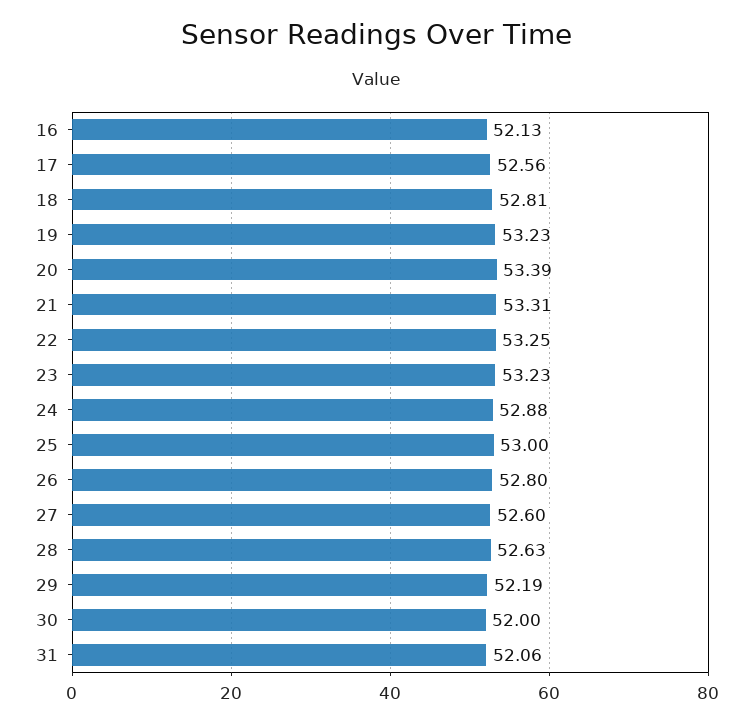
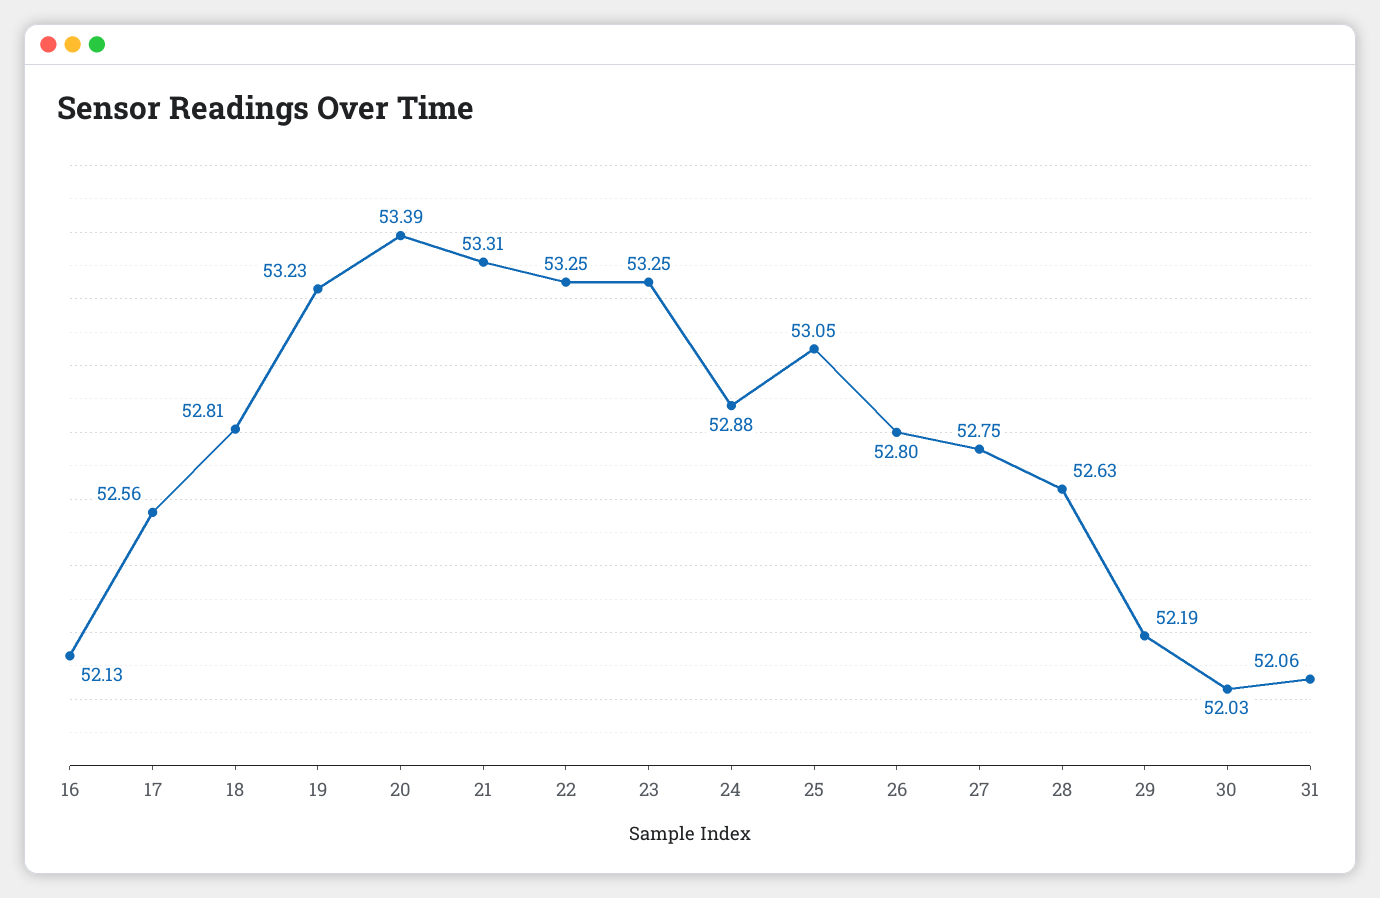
23: 53.23 -> 53.25
25: 53 -> 53.05
27: 52.6 -> 52.75
30: 52 -> 52.03

